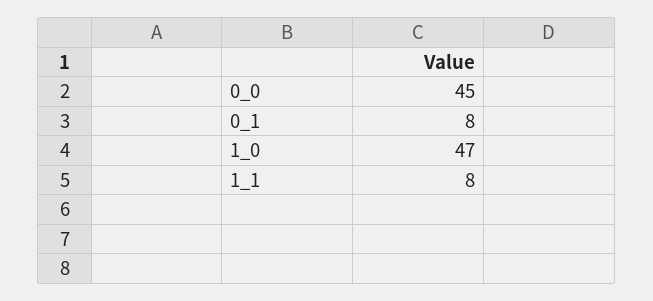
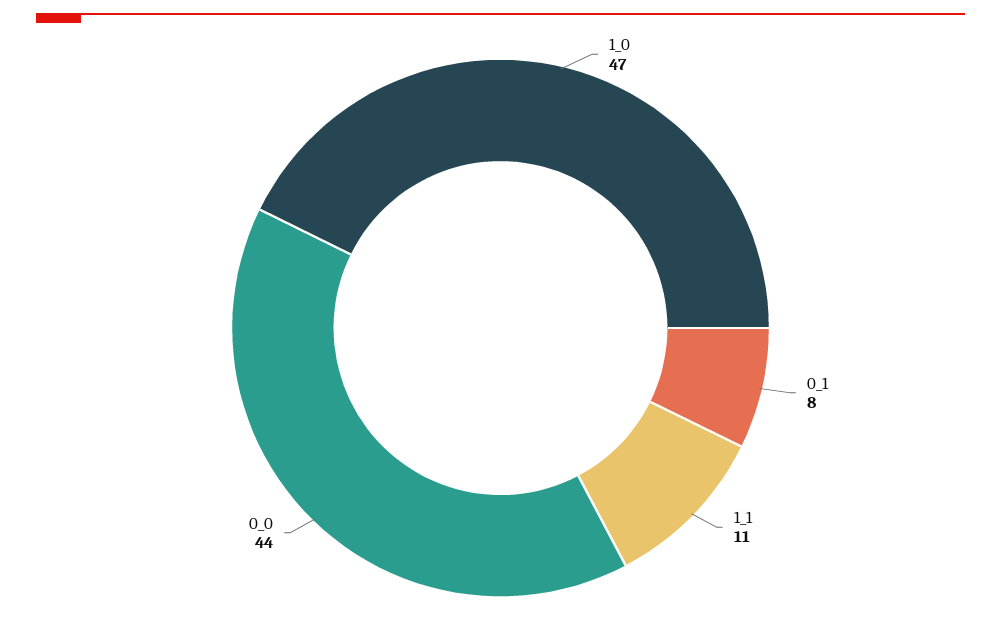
0_0: 45 -> 44
1_1: 8 -> 11

